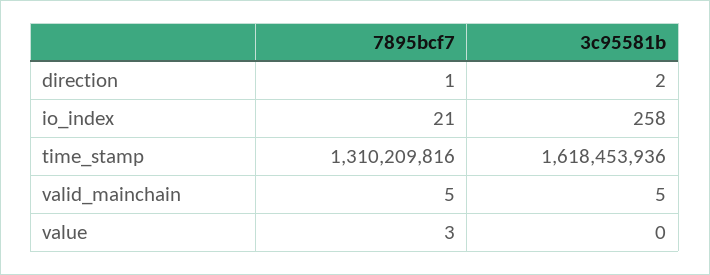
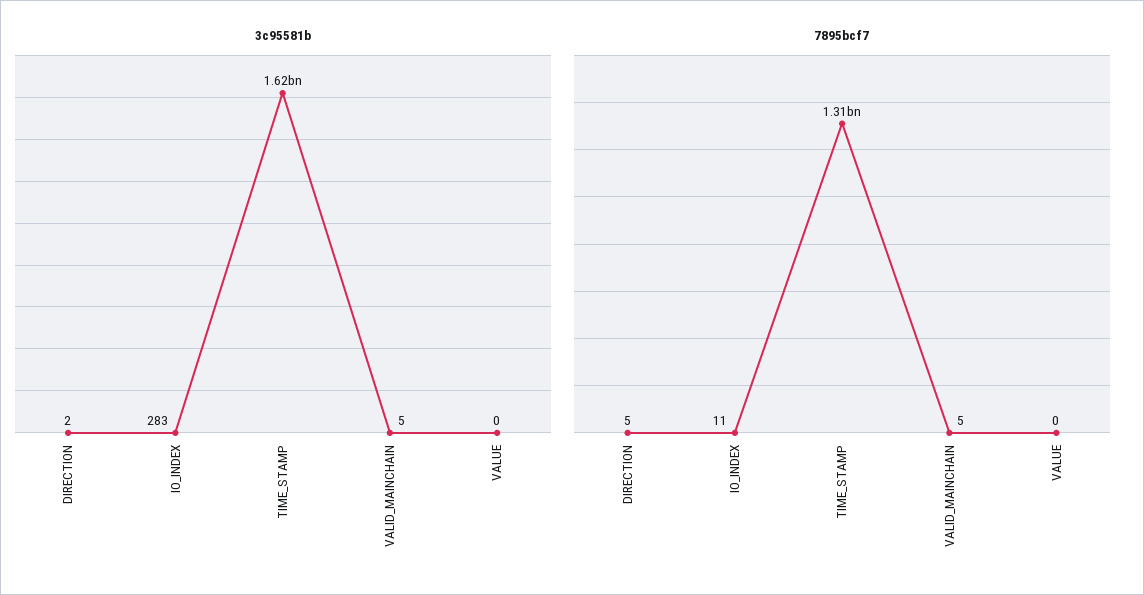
7895bcf7, direction: 1 -> 5
7895bcf7, io_index: 21 -> 11
3c95581b, io_index: 258 -> 283
7895bcf7, value: 3 -> 0

